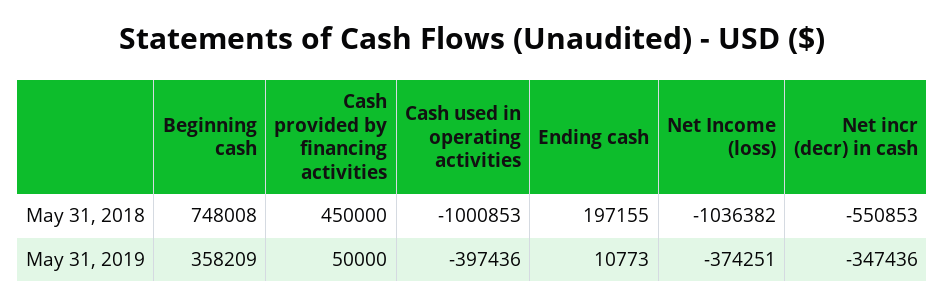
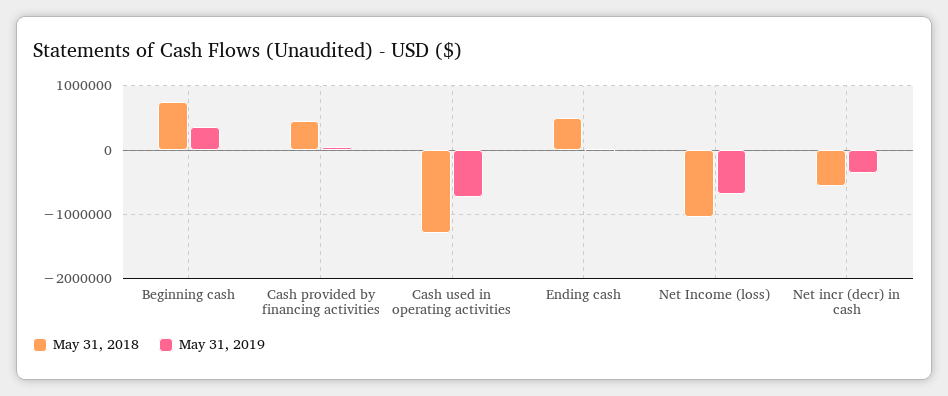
May 31, 2018, Cash used in operating activities: -1000853 -> -1300000
May 31, 2018, Ending cash: 197155 -> 500000
May 31, 2019, Cash used in operating activities: -397436 -> -700000
May 31, 2019, Net Income (loss): -374251 -> -700000

